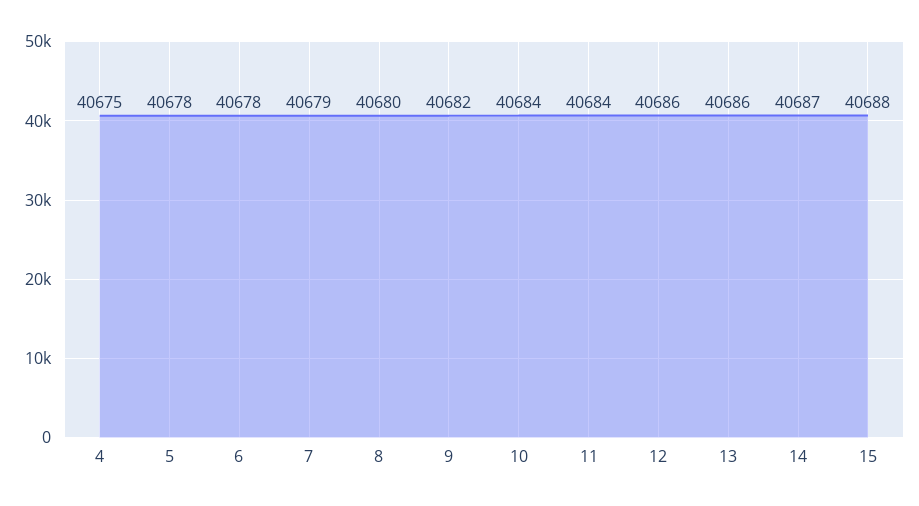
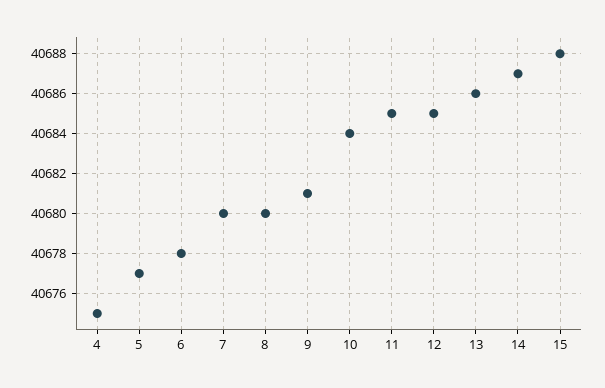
5: 40678 -> 40677
7: 40679 -> 40680
9: 40682 -> 40681
11: 40684 -> 40685
12: 40686 -> 40685

